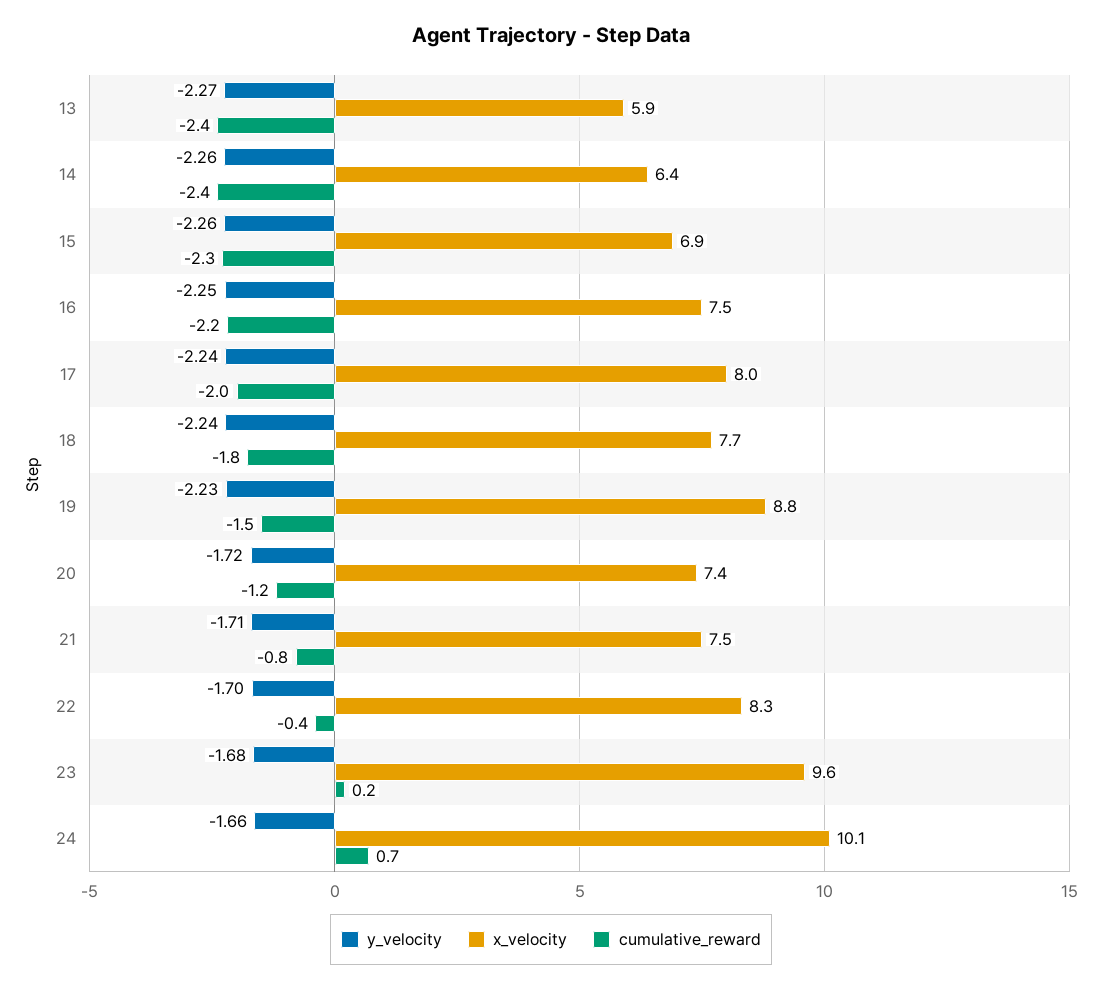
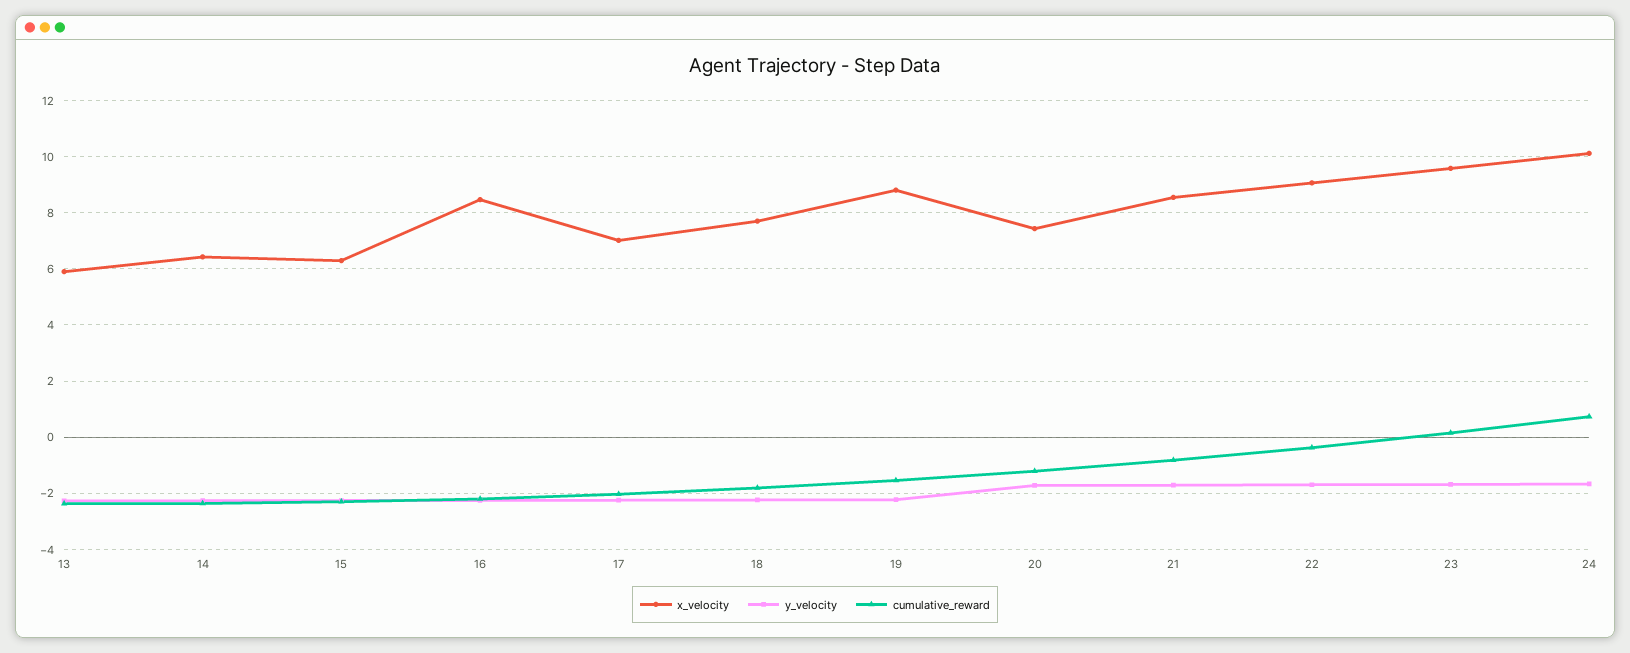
x_velocity, 15: 6.9 -> 6.25
x_velocity, 16: 7.5 -> 8.5
x_velocity, 17: 8 -> 7
x_velocity, 21: 7.5 -> 8.5
x_velocity, 22: 8.3 -> 9

